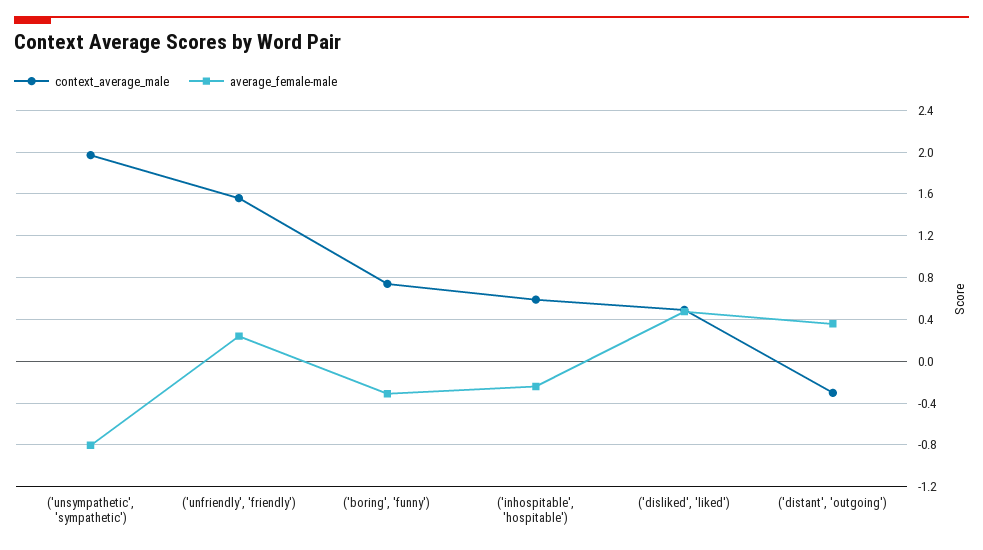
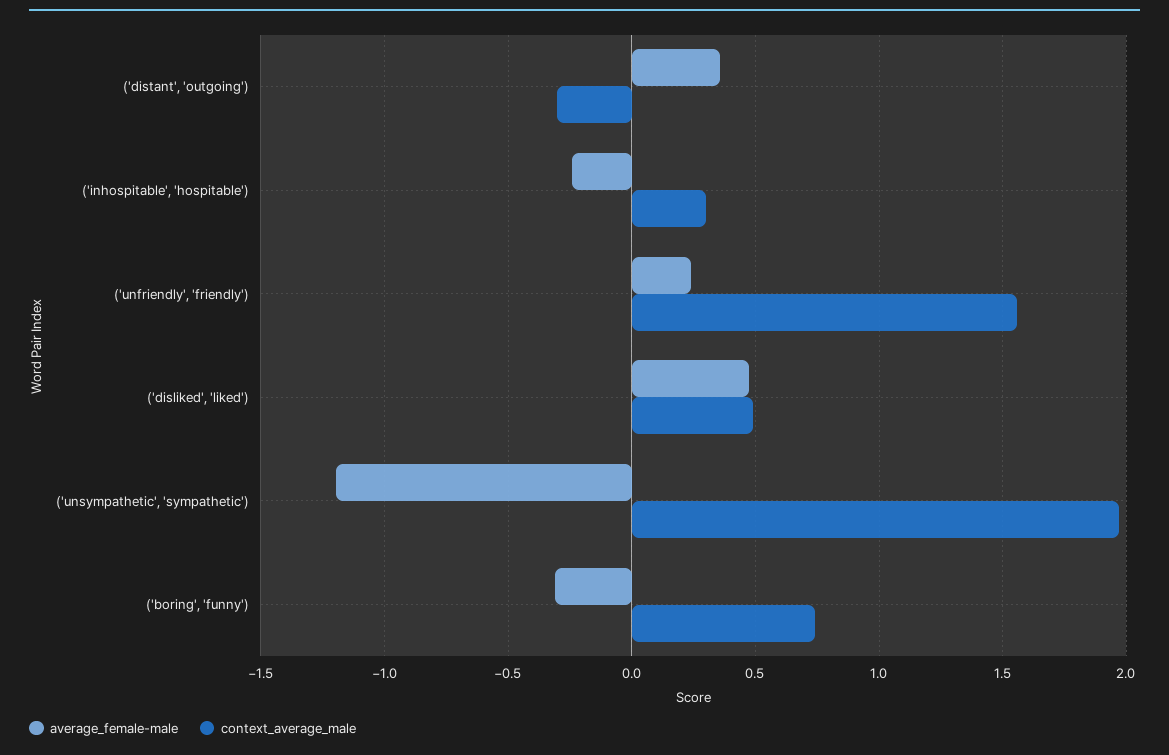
average_female-male, ('unsympathetic', 'sympathetic'): -0.8 -> -1.2
context_average_male, ('inhospitable', 'hospitable'): 0.6 -> 0.3

